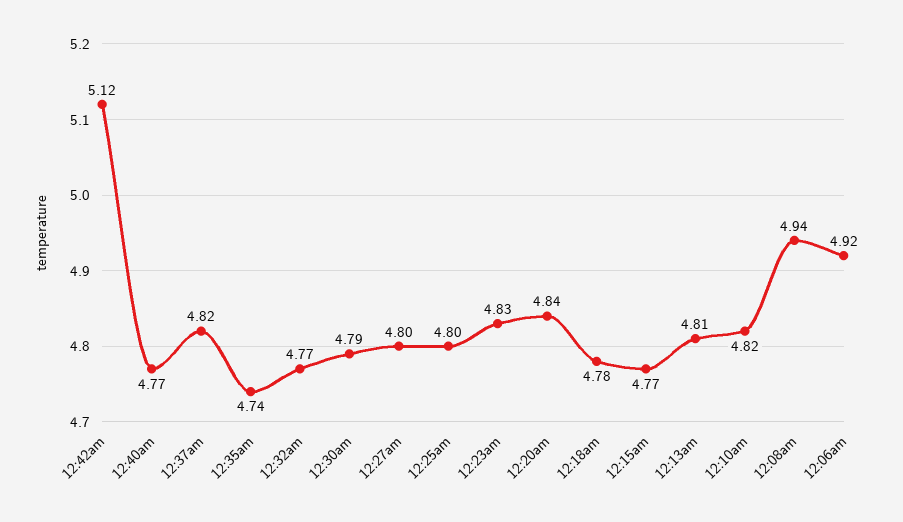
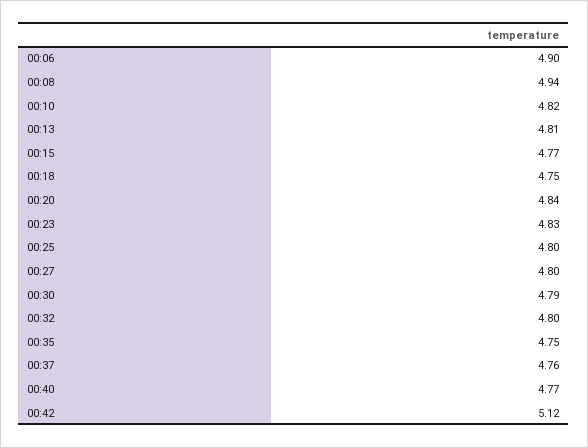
12:37am: 4.82 -> 4.76
12:35am: 4.74 -> 4.75
12:32am: 4.77 -> 4.8
12:18am: 4.78 -> 4.75
12:06am: 4.92 -> 4.9

